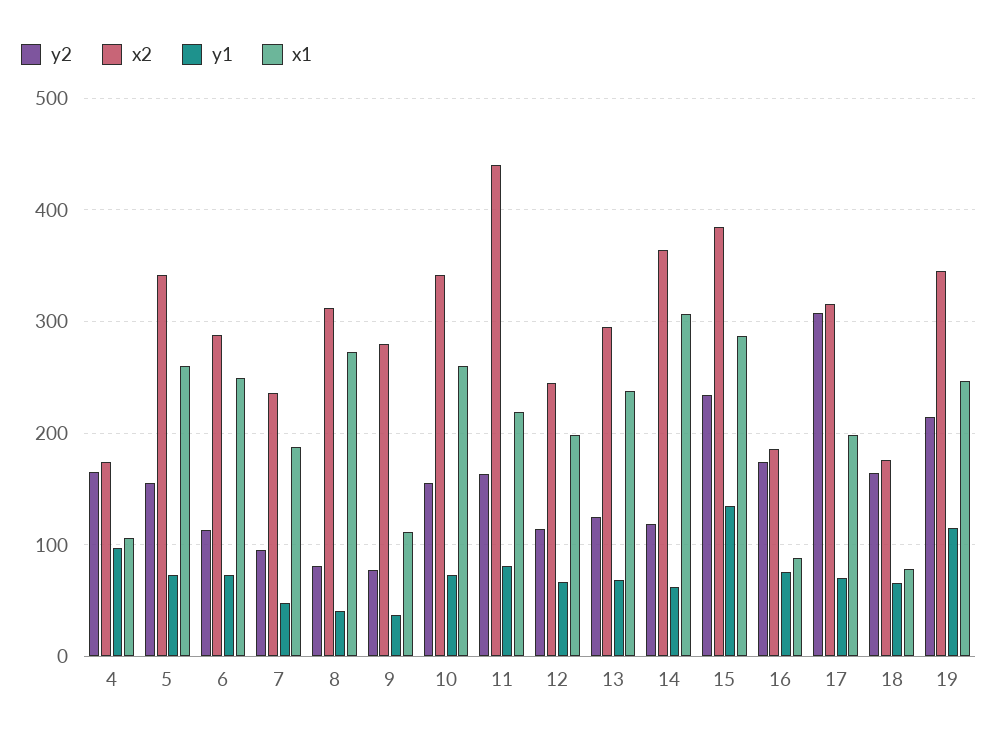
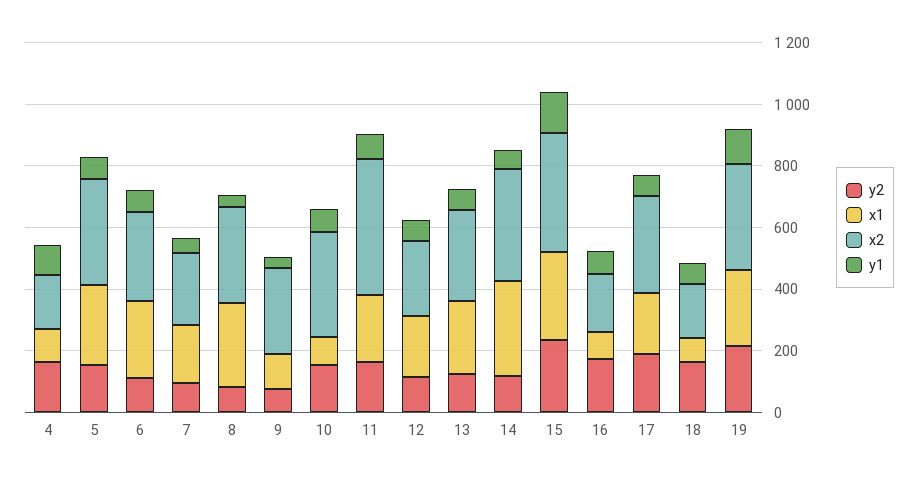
x1, 10: 260 -> 100
y2, 17: 310 -> 200

